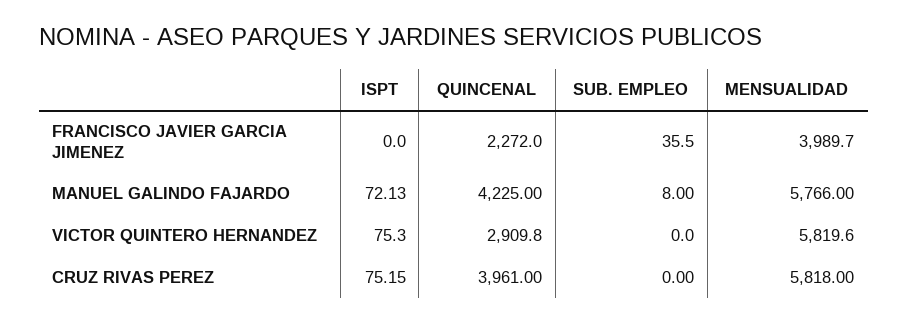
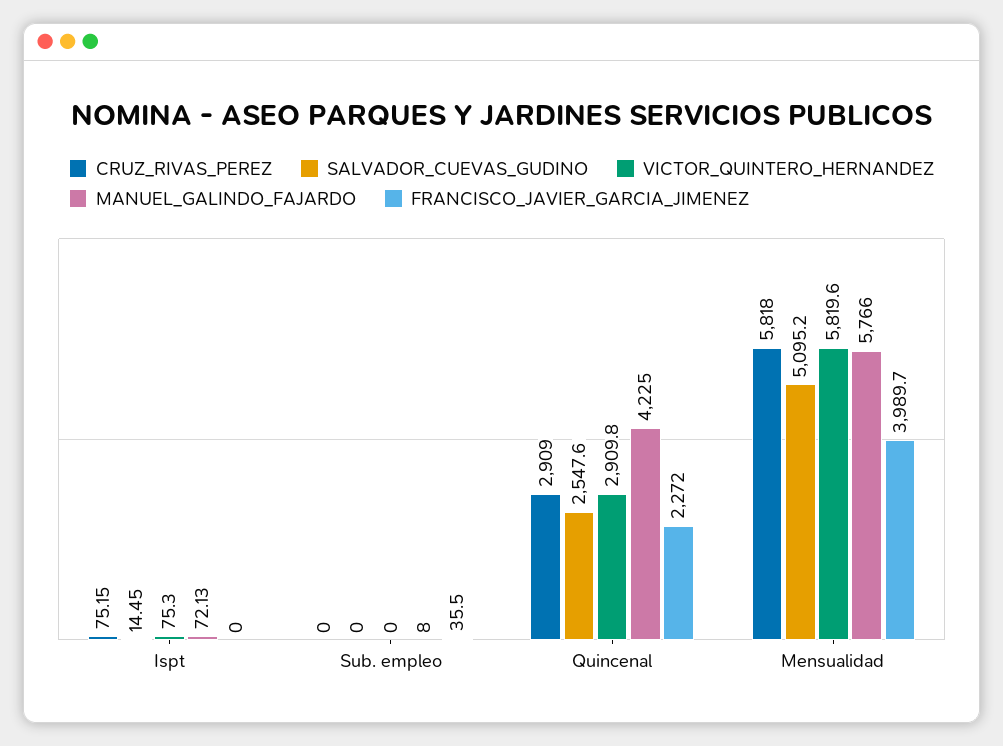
CRUZ RIVAS PEREZ, QUINCENAL: 3961 -> 2909
SALVADOR_CUEVAS_GUDINO, ISPT: none -> 14.45
SALVADOR_CUEVAS_GUDINO, SUB. EMPLEO: none -> 0
SALVADOR_CUEVAS_GUDINO, QUINCENAL: none -> 2547.6
SALVADOR_CUEVAS_GUDINO, MENSUALIDAD: none -> 5095.2

